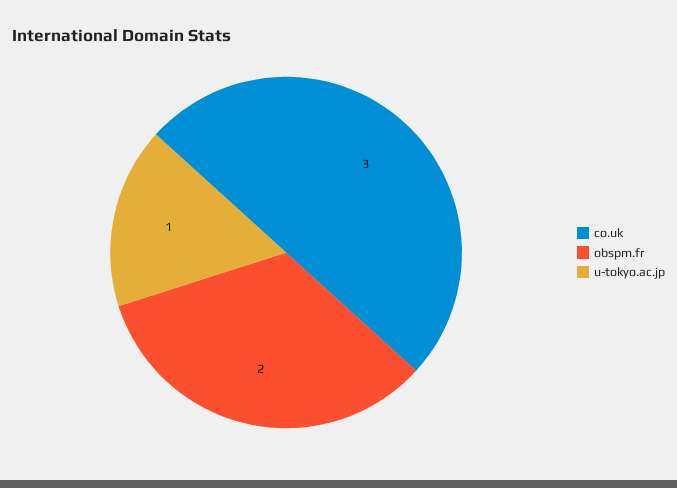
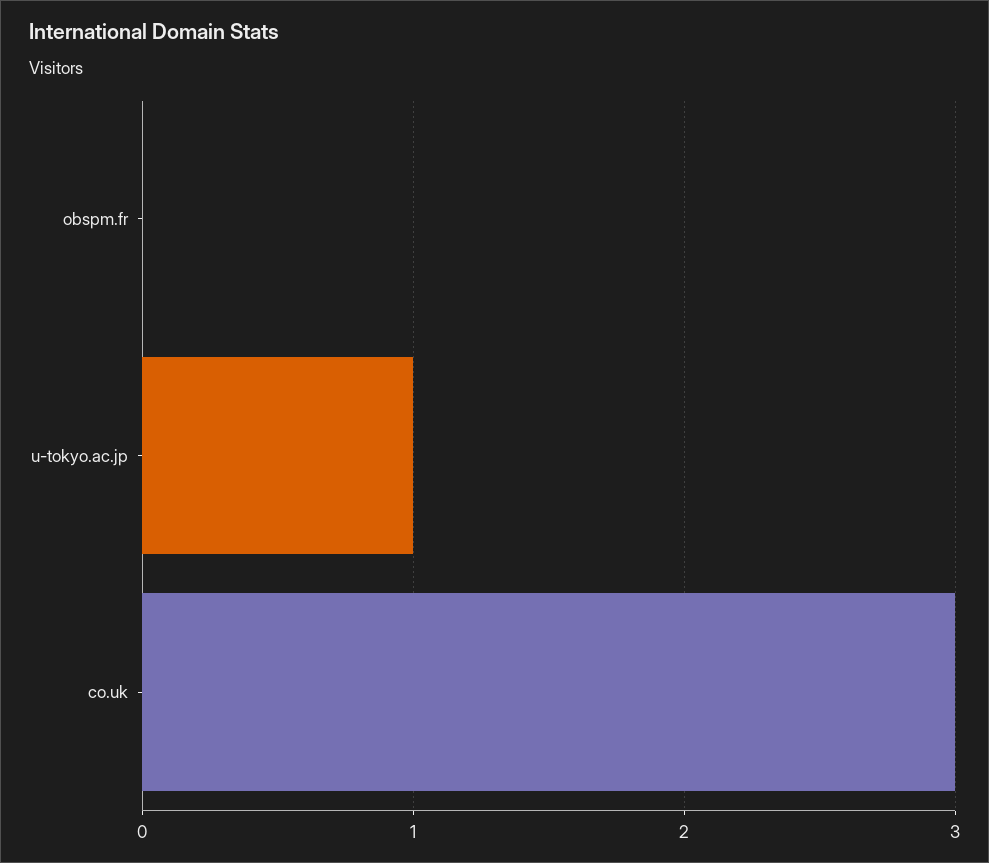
obspm.fr: 2 -> 0

